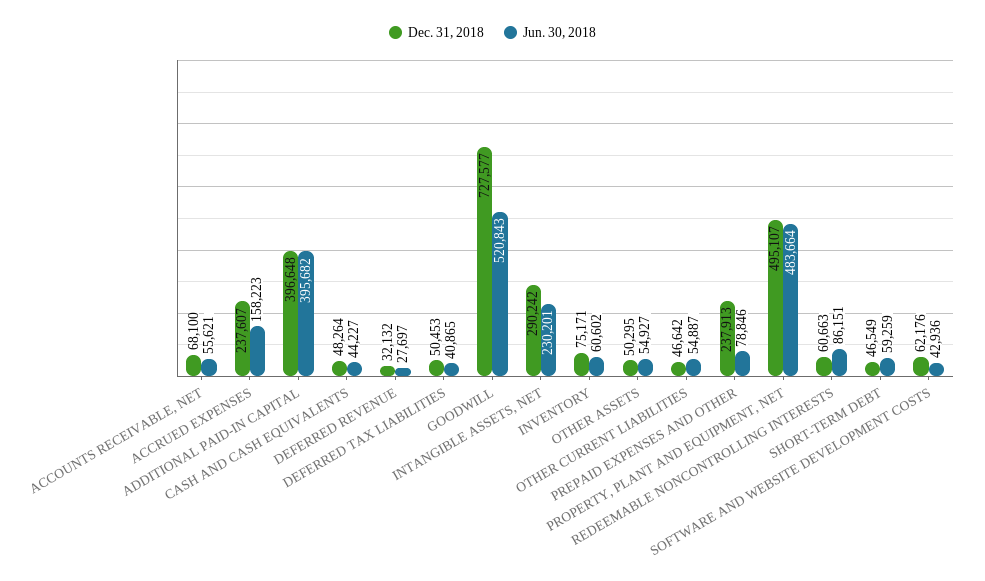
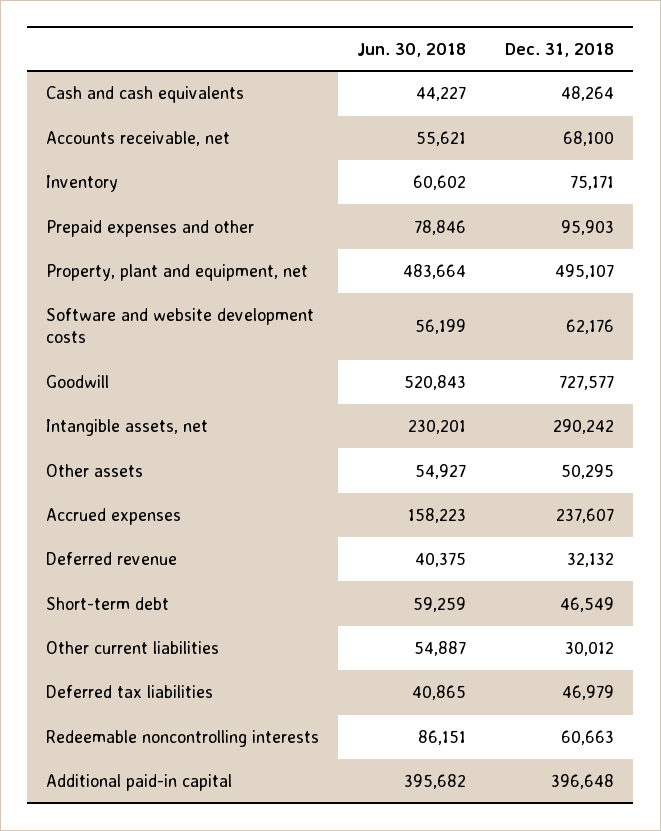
Jun. 30, 2018, DEFERRED REVENUE: 27697 -> 40375
Dec. 31, 2018, DEFERRED TAX LIABILITIES: 50453 -> 46979
Dec. 31, 2018, OTHER CURRENT LIABILITIES: 46642 -> 30012
Dec. 31, 2018, PREPAID EXPENSES AND OTHER: 237913 -> 95903
Jun. 30, 2018, SOFTWARE AND WEBSITE DEVELOPMENT COSTS: 42936 -> 56199

